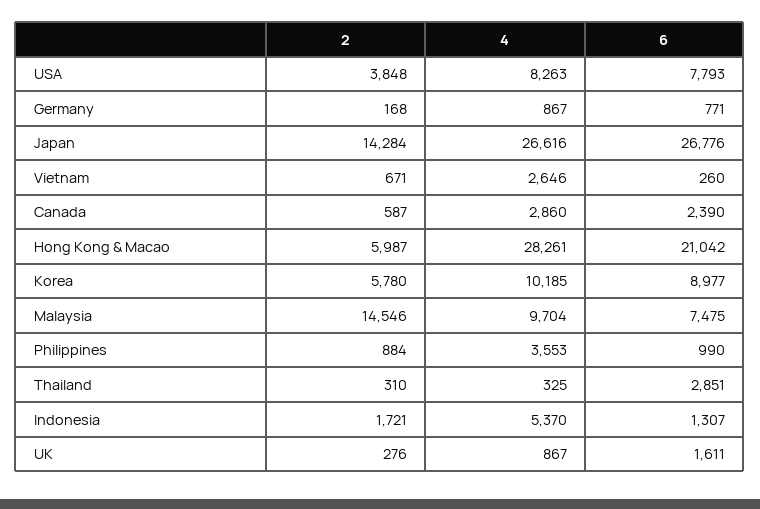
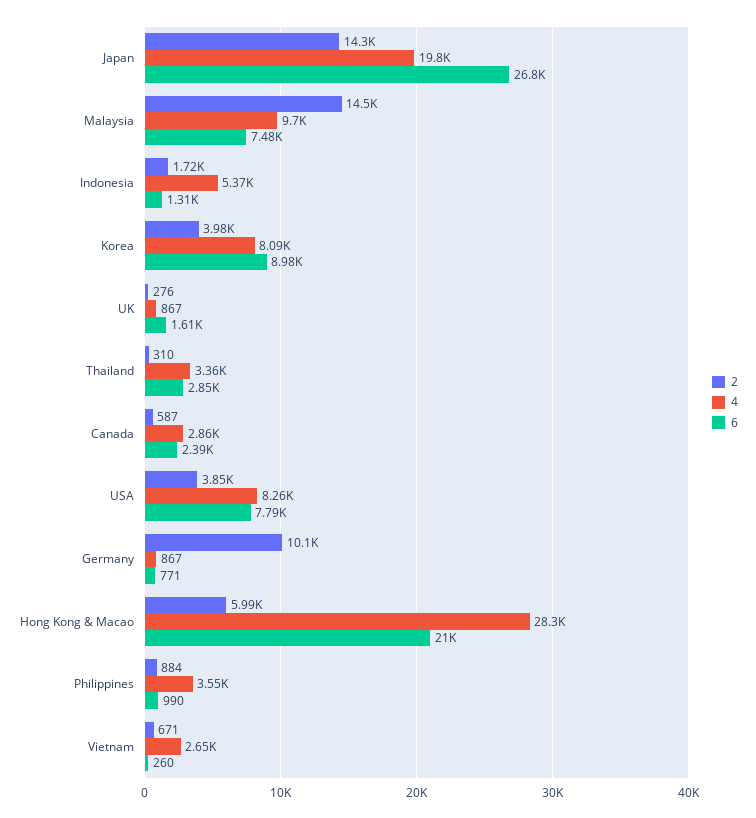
2, Germany: 168 -> 10100
4, Japan: 26616 -> 19800
2, Korea: 5780 -> 3980
4, Korea: 10185 -> 8090
4, Thailand: 325 -> 3360

